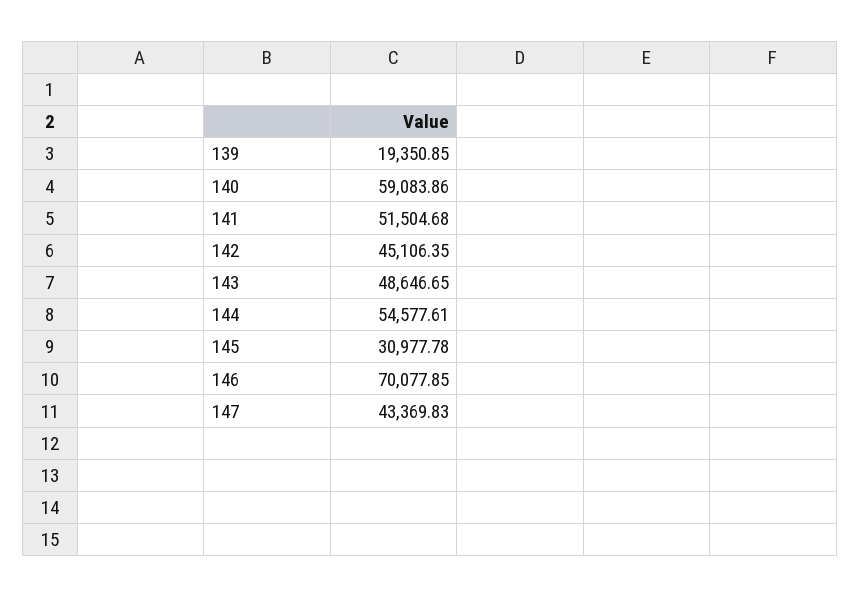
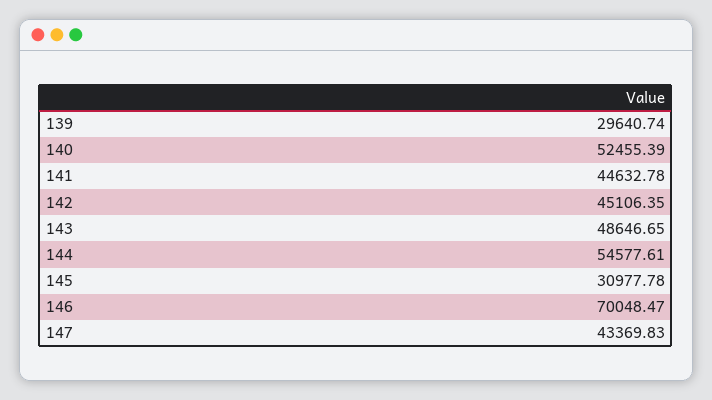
139: 19350.85 -> 29640.74
140: 59083.86 -> 52455.39
141: 51504.68 -> 44632.78
146: 70077.85 -> 70048.47

